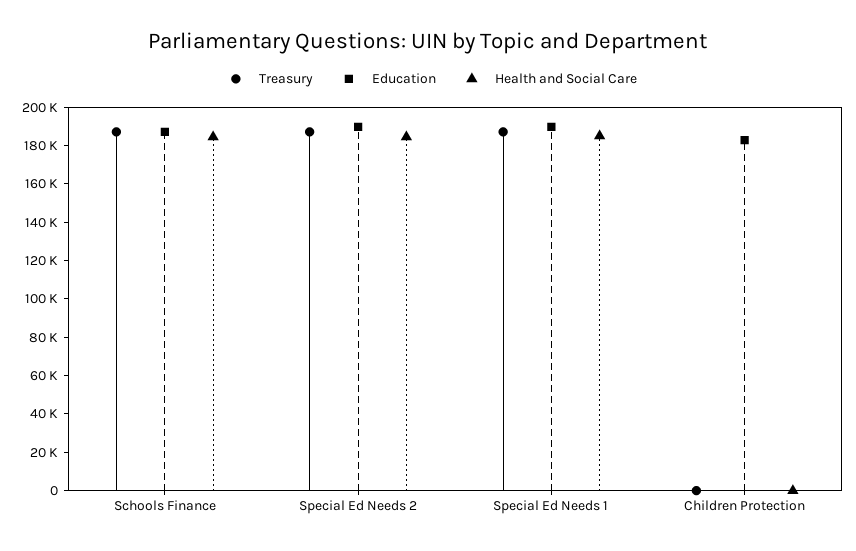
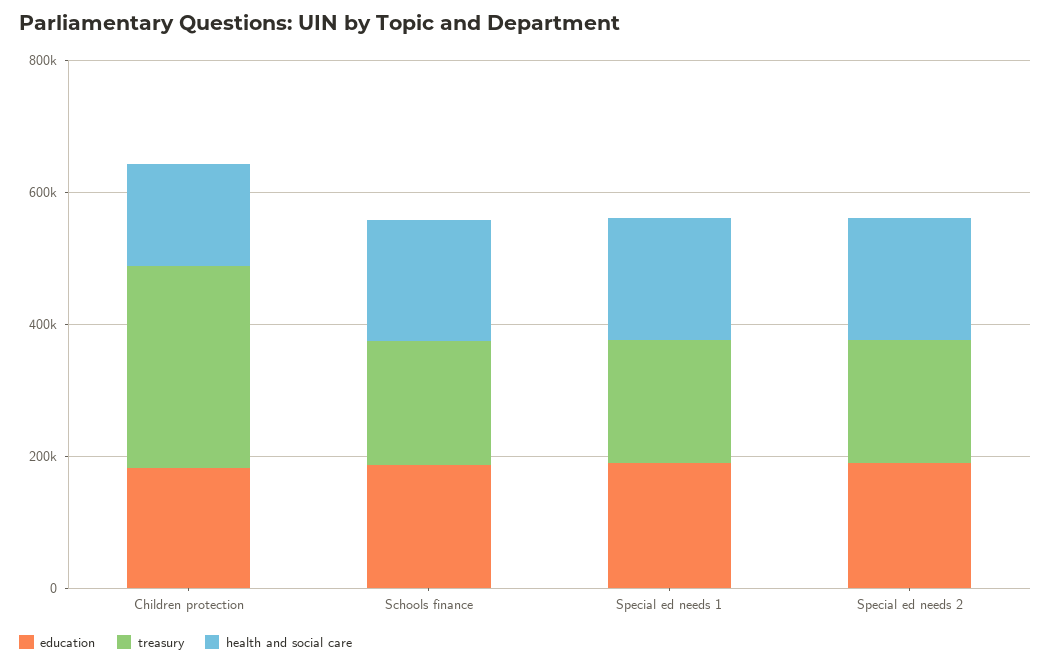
Treasury, Children Protection: 0 -> 300000
Health and Social Care, Children Protection: 0 -> 150000

